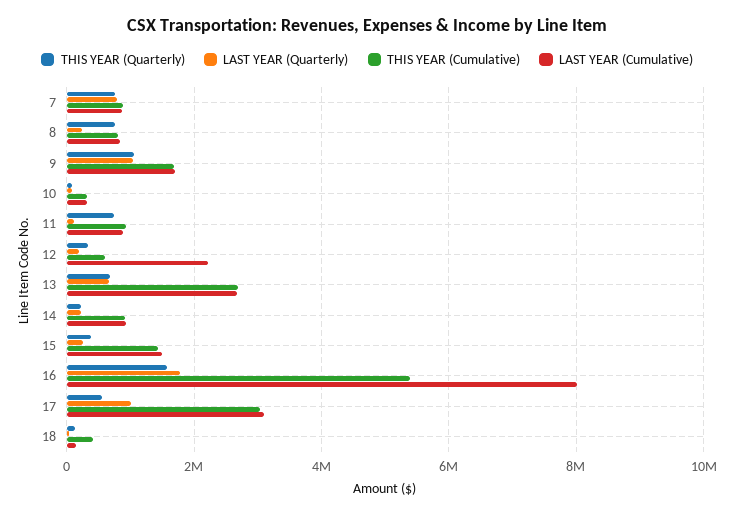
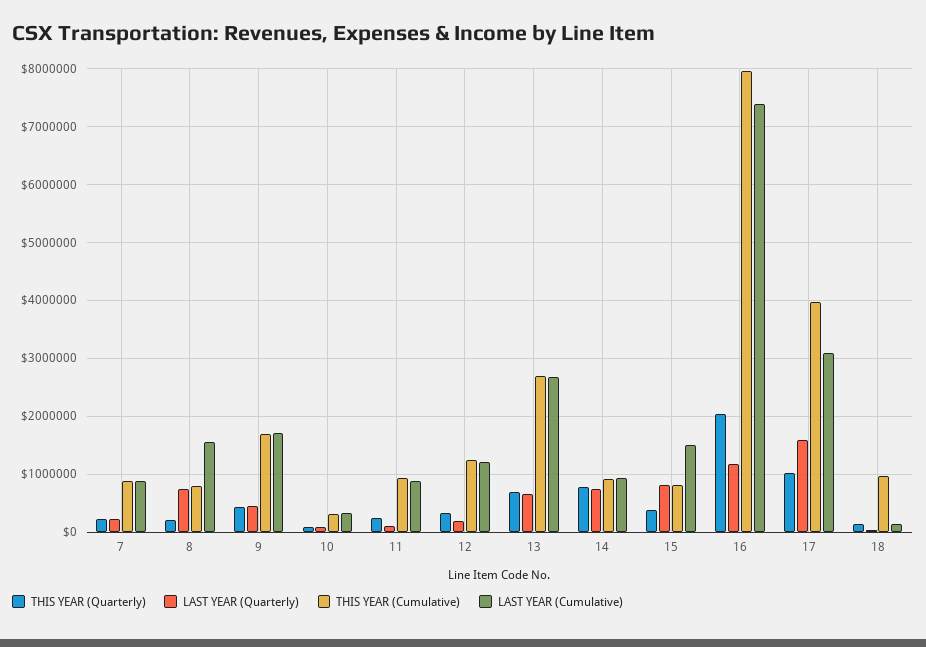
THIS YEAR (Quarterly), 7: 800000 -> 200000
LAST YEAR (Quarterly), 7: 800000 -> 200000
THIS YEAR (Quarterly), 8: 800000 -> 200000
LAST YEAR (Quarterly), 8: 200000 -> 800000
LAST YEAR (Cumulative), 8: 800000 -> 1600000
THIS YEAR (Quarterly), 9: 1000000 -> 400000
LAST YEAR (Quarterly), 9: 1000000 -> 400000
THIS YEAR (Quarterly), 11: 800000 -> 200000
THIS YEAR (Cumulative), 12: 600000 -> 1200000
LAST YEAR (Cumulative), 12: 2200000 -> 1200000
THIS YEAR (Quarterly), 14: 200000 -> 800000
LAST YEAR (Quarterly), 14: 200000 -> 800000
LAST YEAR (Quarterly), 15: 200000 -> 800000
THIS YEAR (Cumulative), 15: 1400000 -> 800000
THIS YEAR (Quarterly), 16: 1600000 -> 2000000
LAST YEAR (Quarterly), 16: 1800000 -> 1200000
THIS YEAR (Cumulative), 16: 5400000 -> 8000000
LAST YEAR (Cumulative), 16: 8000000 -> 7400000
THIS YEAR (Quarterly), 17: 600000 -> 1000000
LAST YEAR (Quarterly), 17: 1000000 -> 1600000
THIS YEAR (Cumulative), 17: 3000000 -> 4000000
THIS YEAR (Cumulative), 18: 400000 -> 1000000

